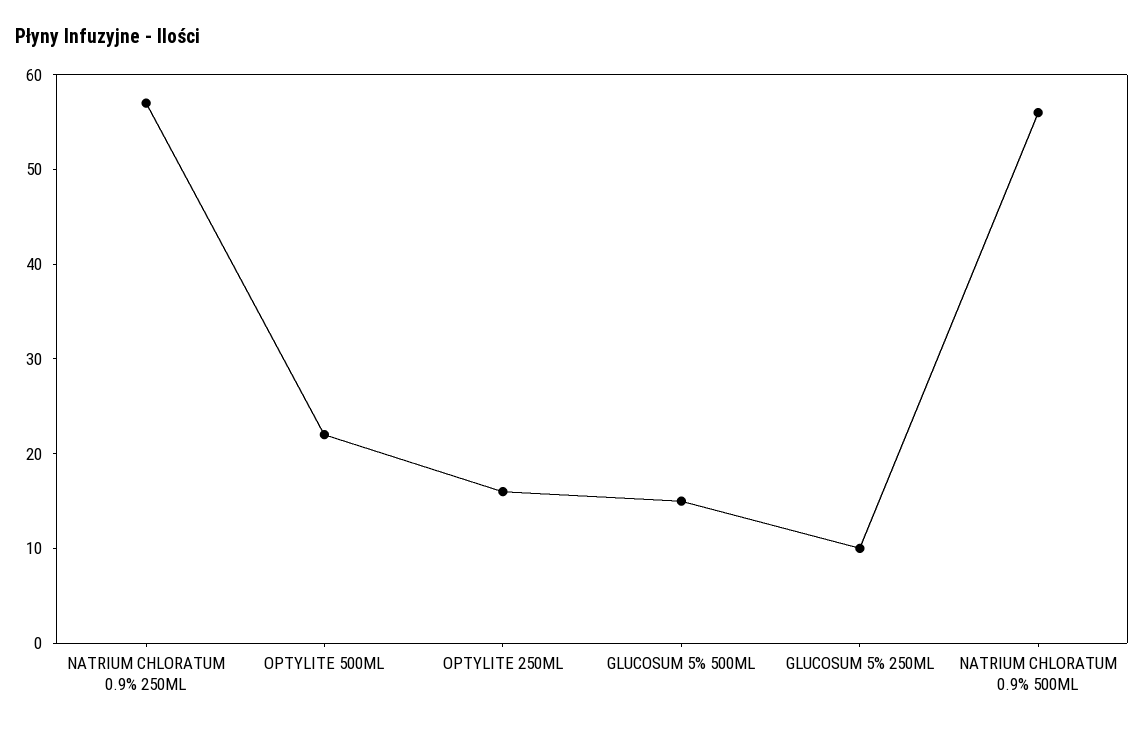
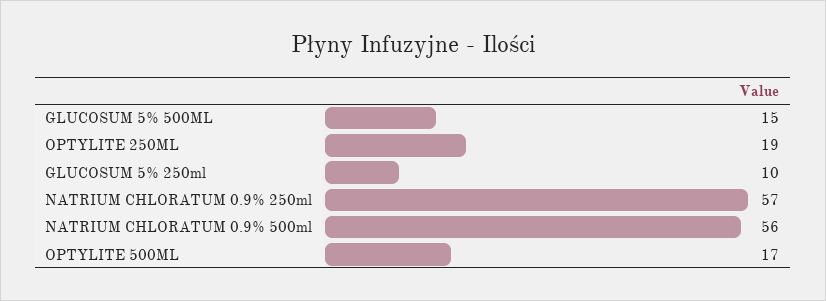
OPTYLITE 500ML: 22 -> 17
OPTYLITE 250ML: 16 -> 19

